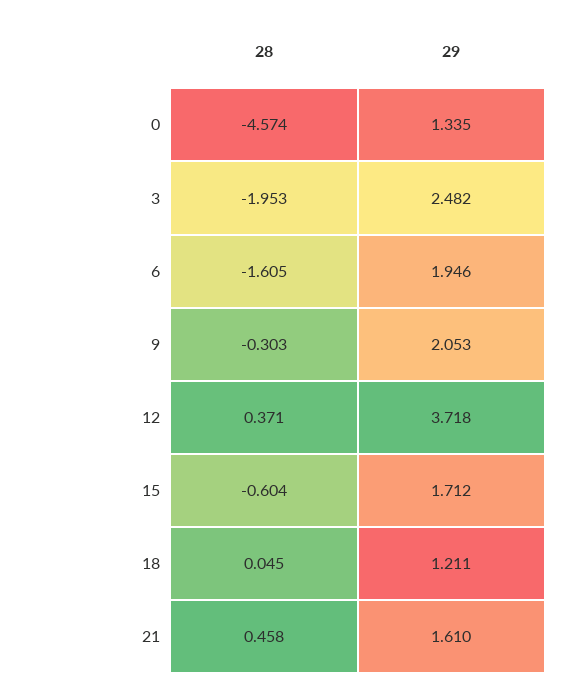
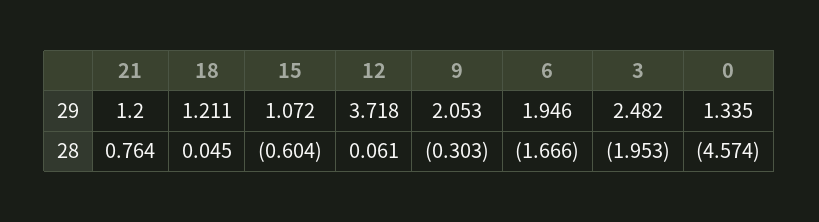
28, 6: -1.605 -> -1.666
28, 12: 0.371 -> 0.061
29, 15: 1.712 -> 1.072
28, 21: 0.458 -> 0.764
29, 21: 1.61 -> 1.2

